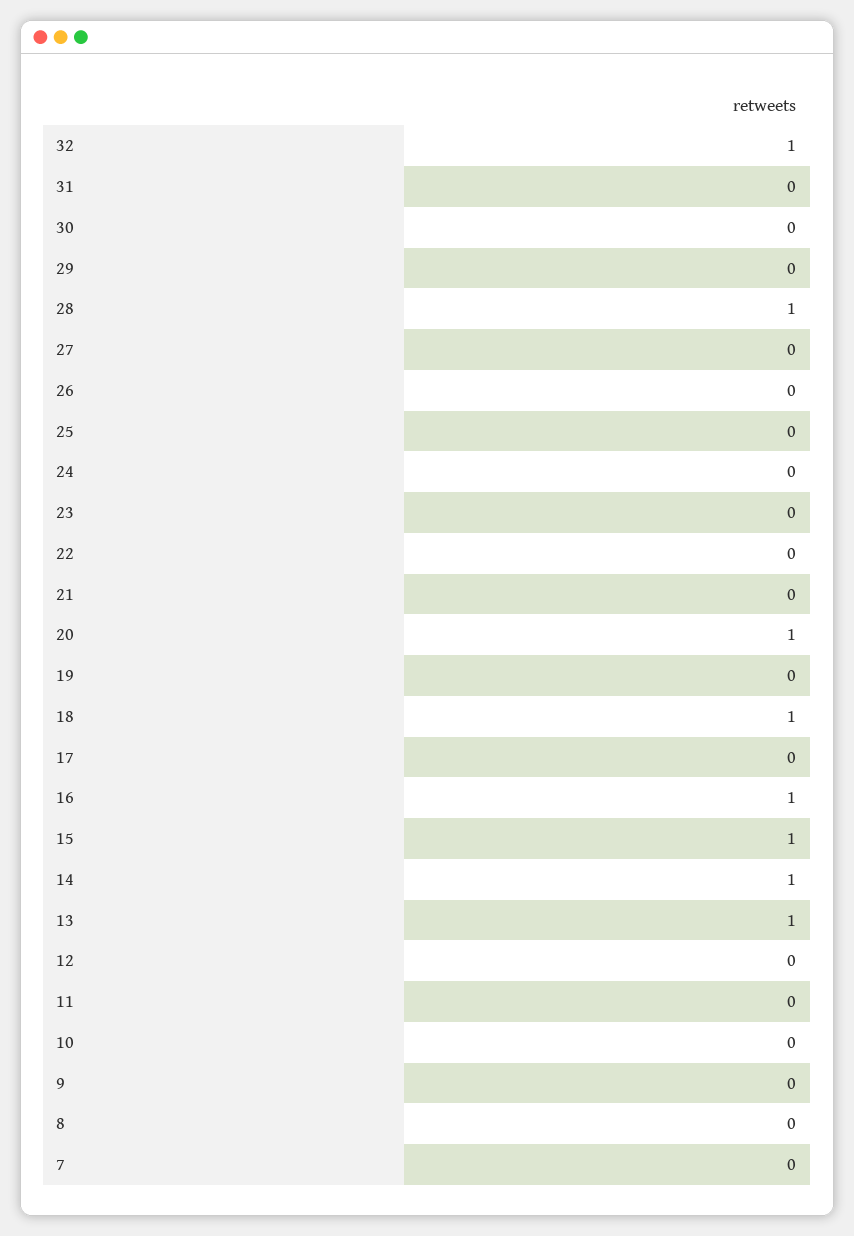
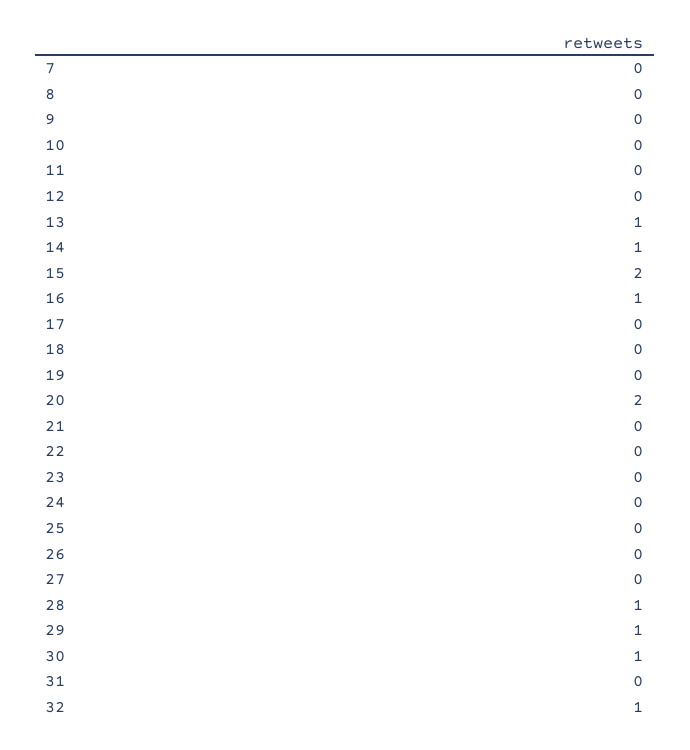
30: 0 -> 1
29: 0 -> 1
20: 1 -> 2
18: 1 -> 0
15: 1 -> 2

